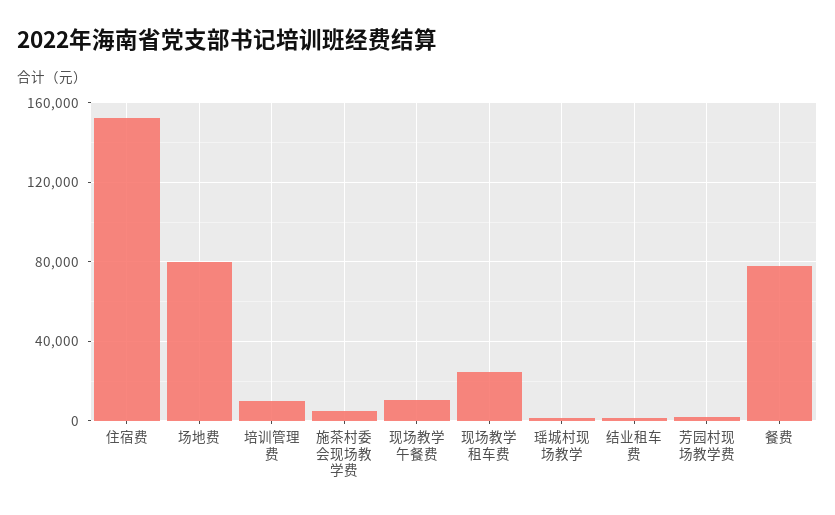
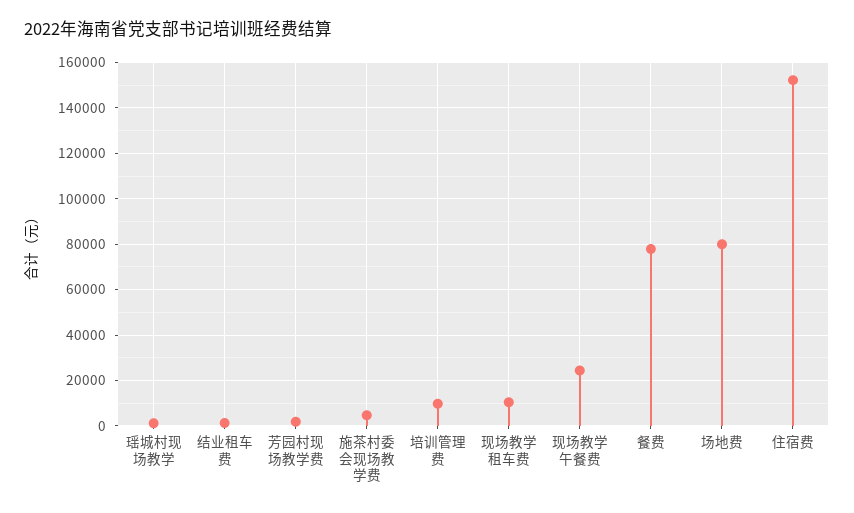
现场教学午餐费: 10000 -> 25000
现场教学租车费: 25000 -> 10000

